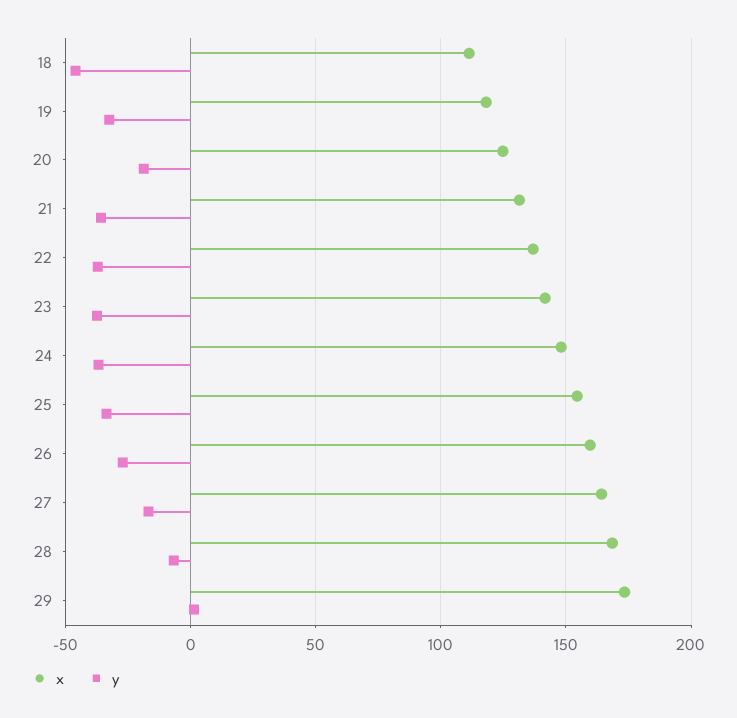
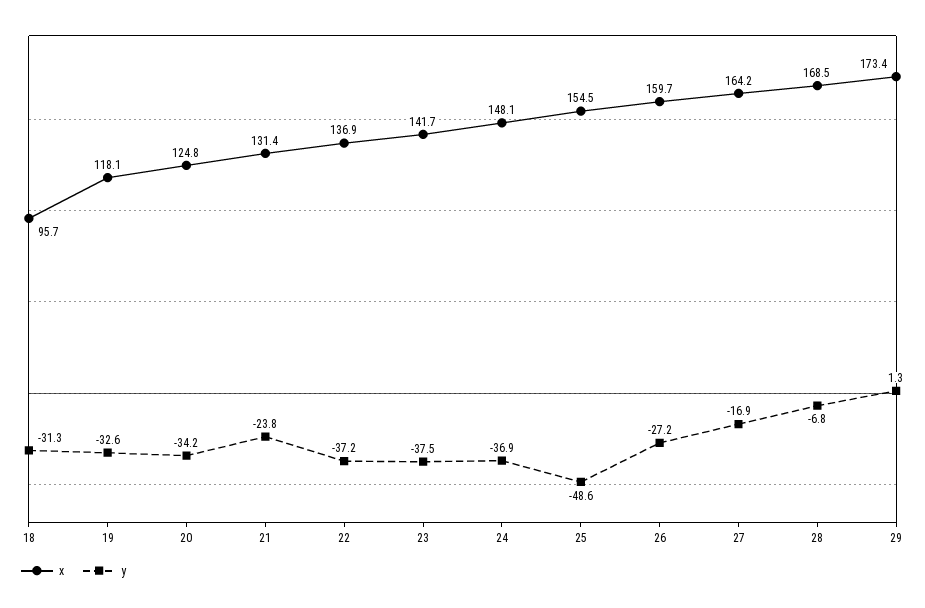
x, 18: 110 -> 95.7
y, 18: -45 -> -31.3
y, 20: -20 -> -34.2
y, 21: -35 -> -23.8
y, 25: -35 -> -48.6

